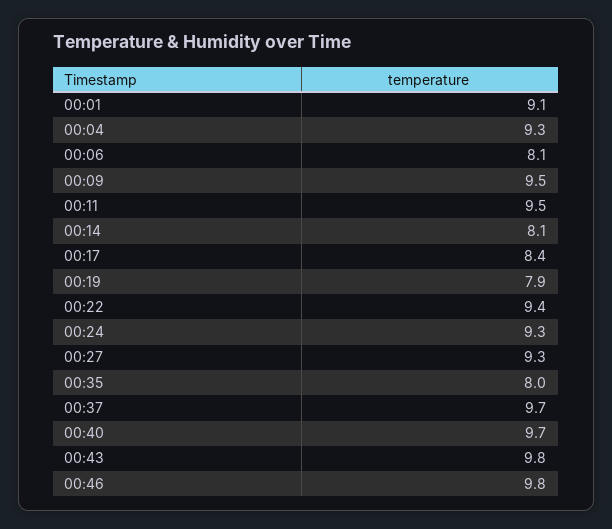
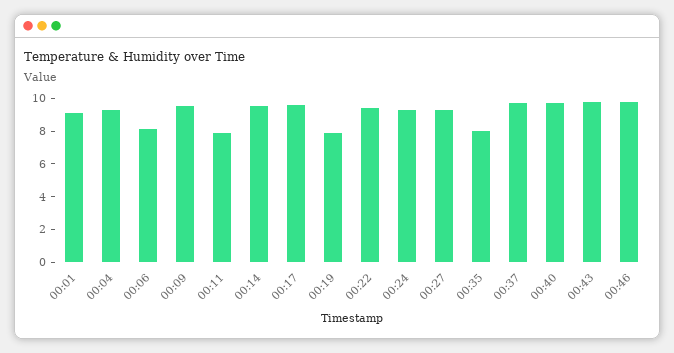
00:11: 9.5 -> 8
00:14: 8.1 -> 9.5
00:17: 8.4 -> 9.5

